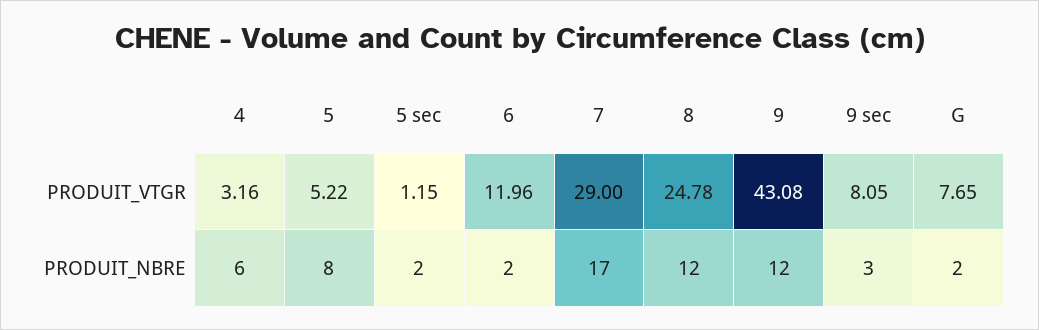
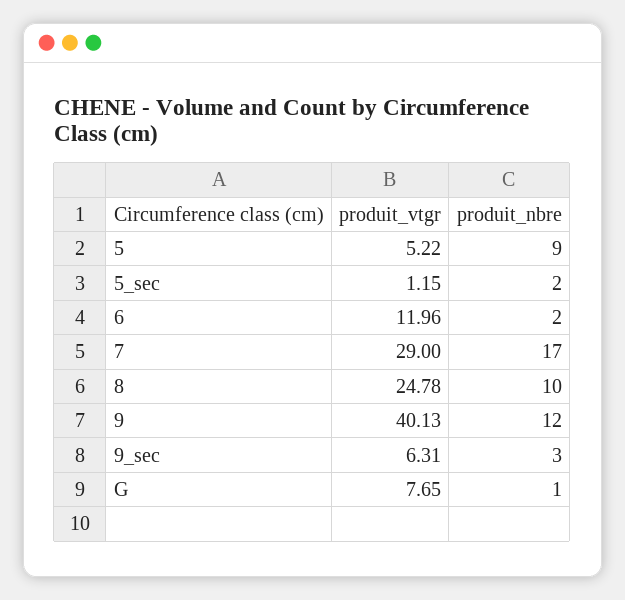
4, PRODUIT_VTGR: 3.16 -> none
9, PRODUIT_VTGR: 43.08 -> 40.13
9 sec, PRODUIT_VTGR: 8.05 -> 6.31
4, PRODUIT_NBRE: 6 -> none
5, PRODUIT_NBRE: 8 -> 9
8, PRODUIT_NBRE: 12 -> 10
G, PRODUIT_NBRE: 2 -> 1

